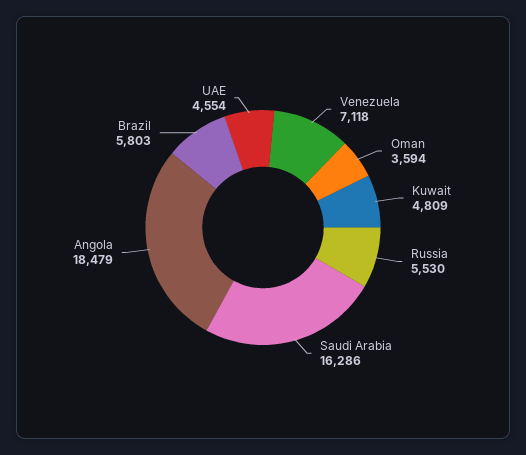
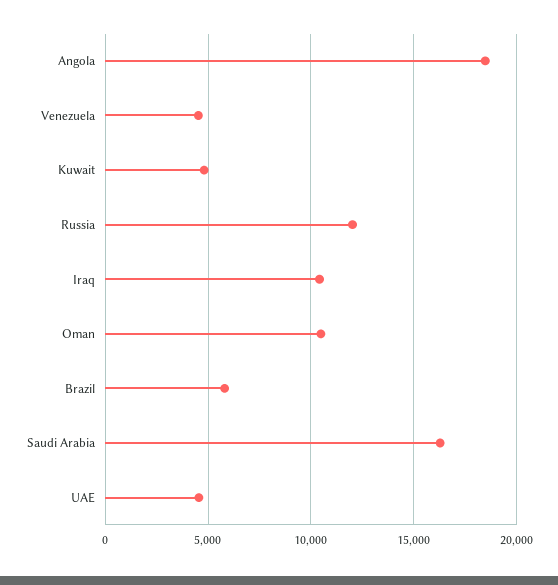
Venezuela: 7118 -> 4500
Oman: 3594 -> 10500
Russia: 5530 -> 12000
Iraq: none -> 10500

